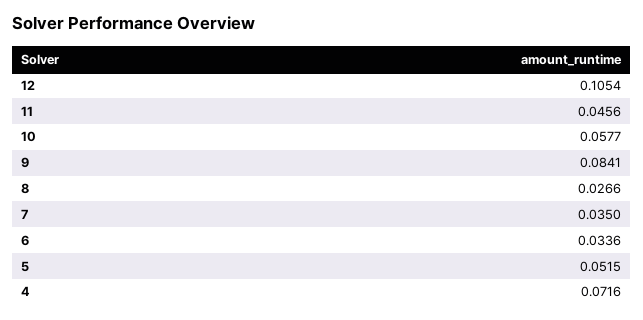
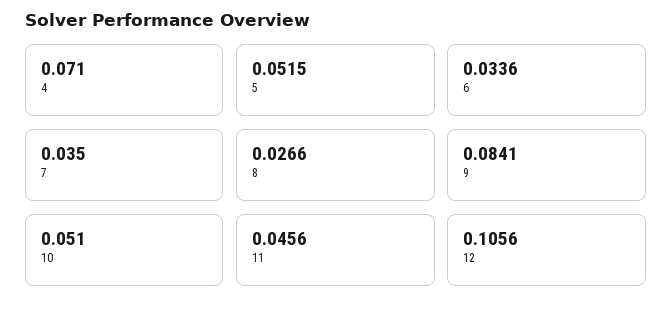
12: 0.1054 -> 0.1056
10: 0.0577 -> 0.051
4: 0.0716 -> 0.071

